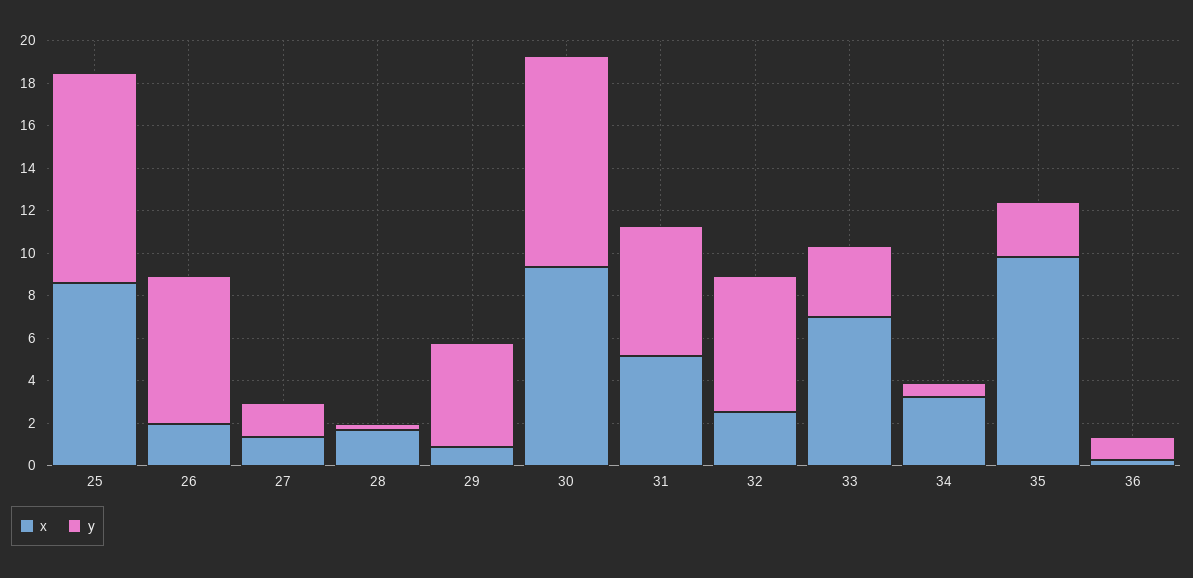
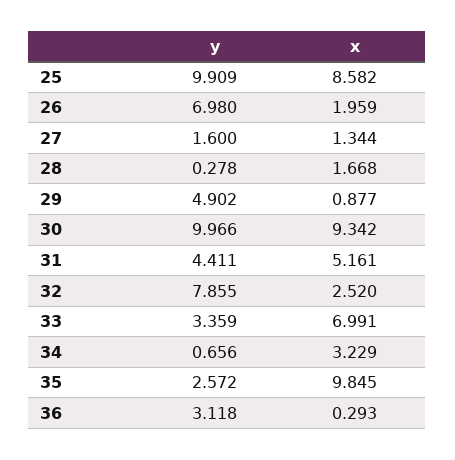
y, 31: 6 -> 4.411
y, 32: 6.5 -> 7.855
y, 36: 1 -> 3.118

